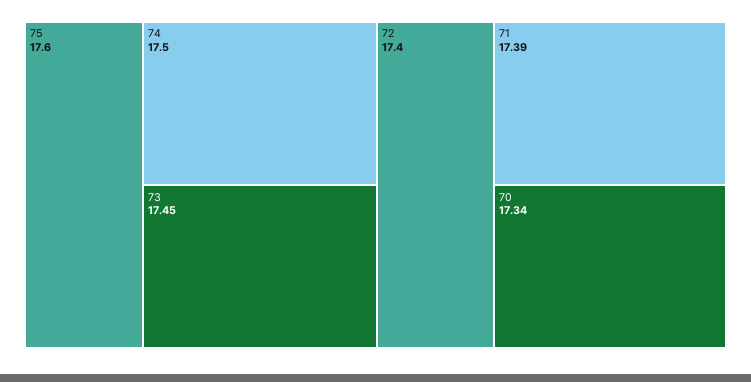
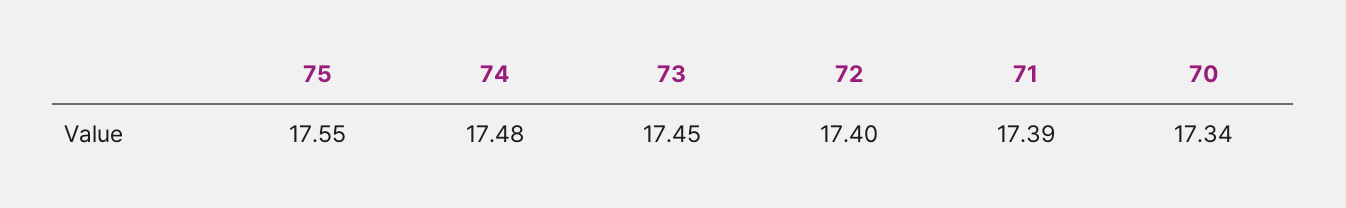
75: 17.6 -> 17.55
74: 17.5 -> 17.48

